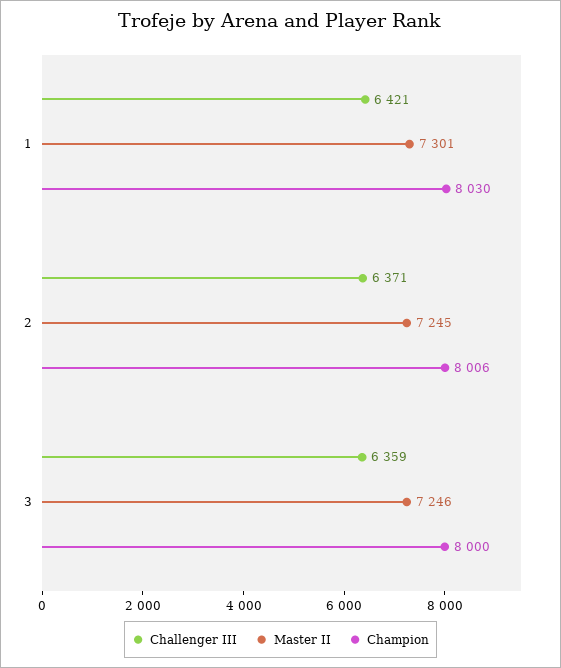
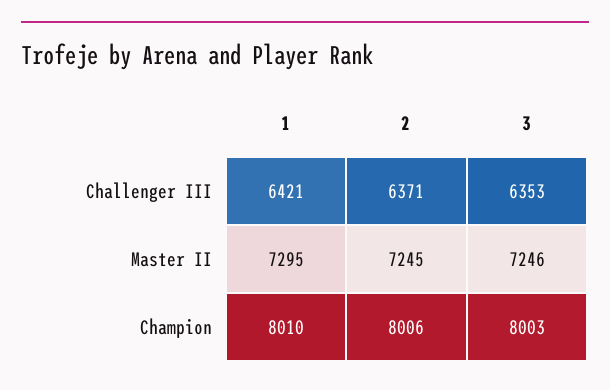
Master II, 1: 7301 -> 7295
Champion, 1: 8030 -> 8010
Challenger III, 3: 6359 -> 6353
Champion, 3: 8000 -> 8003

